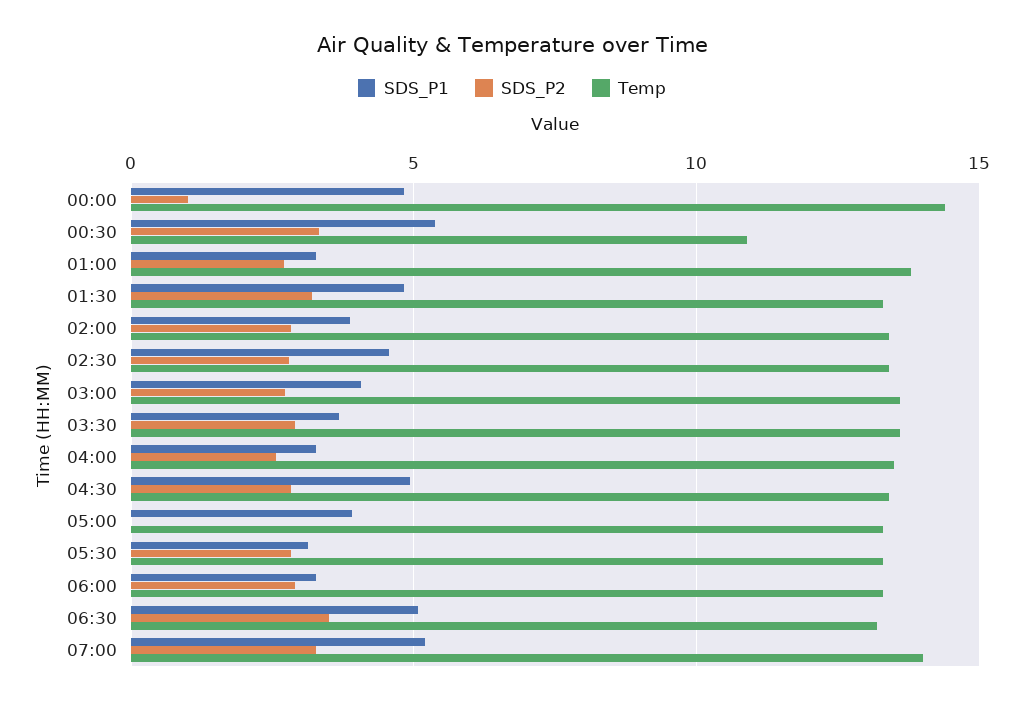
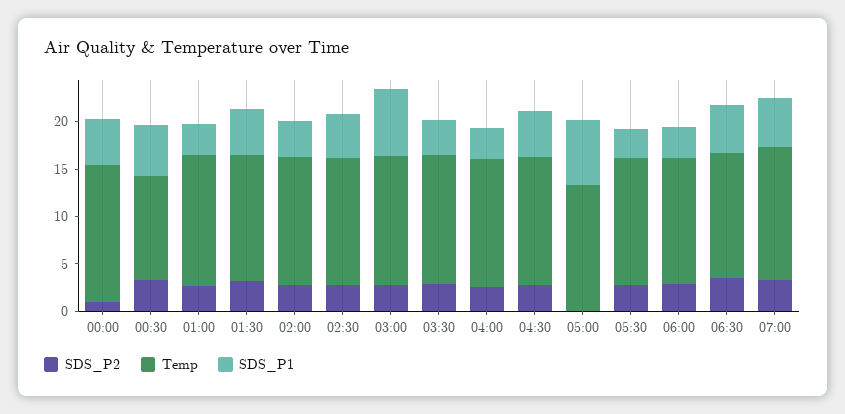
SDS_P1, 03:00: 4 -> 7
SDS_P1, 05:00: 4 -> 7

